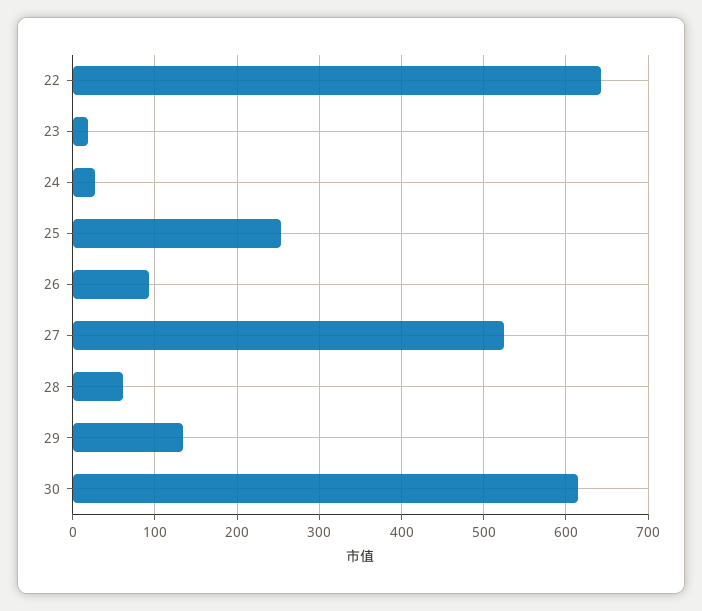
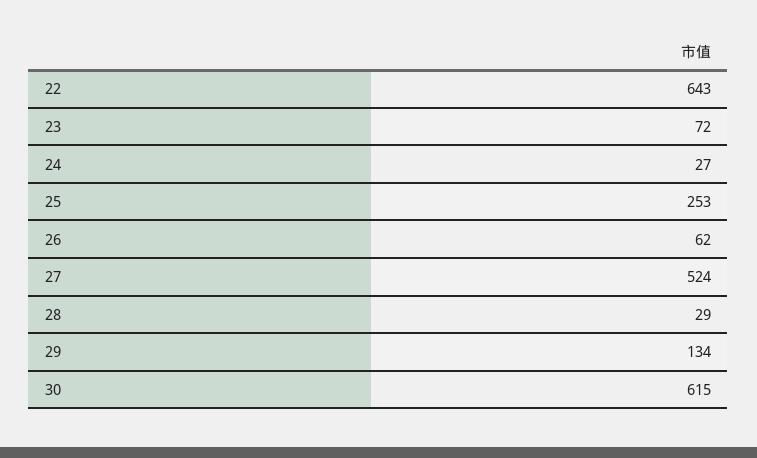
23: 20 -> 72
26: 90 -> 62
28: 60 -> 29

